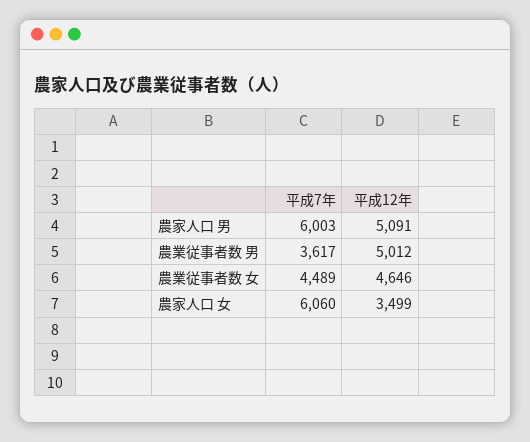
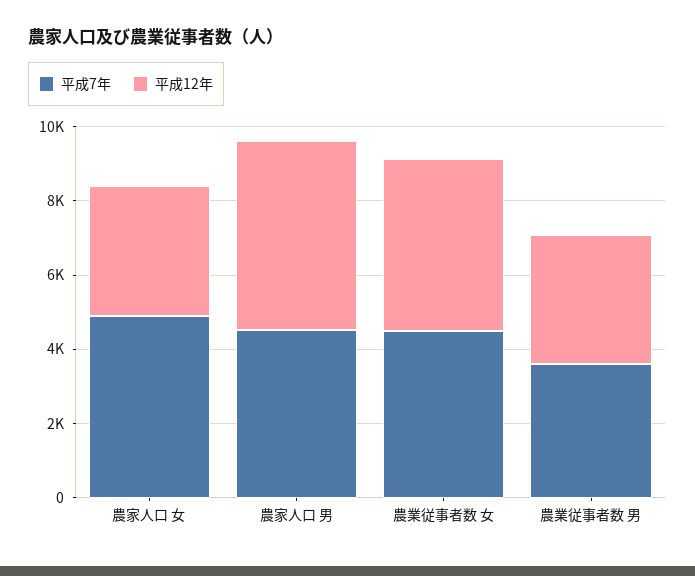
平成7年, 農家人口 男: 6003 -> 4500
平成12年, 農業従事者数 男: 5012 -> 3500
平成7年, 農家人口 女: 6060 -> 5000

